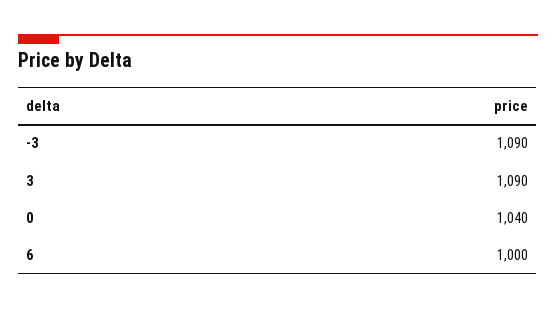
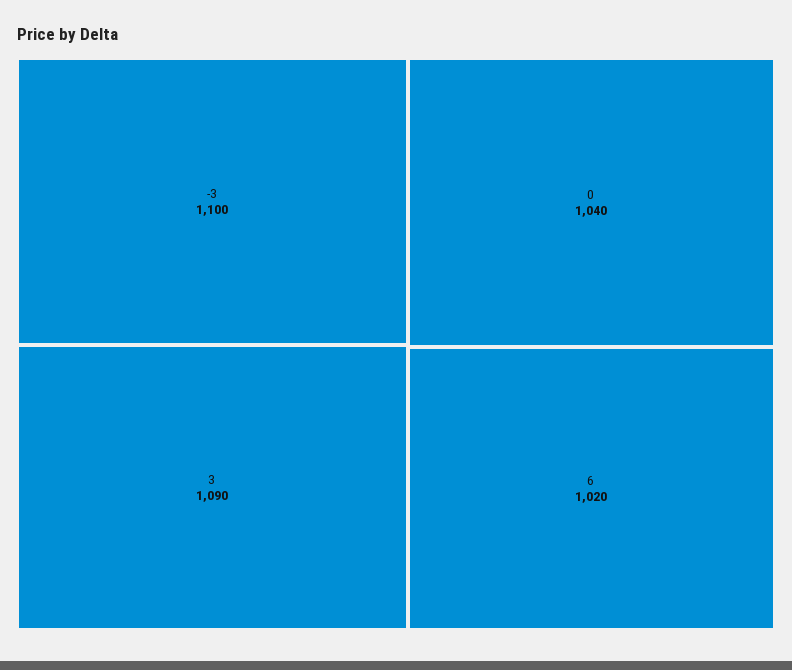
-3: 1090 -> 1100
6: 1000 -> 1020

